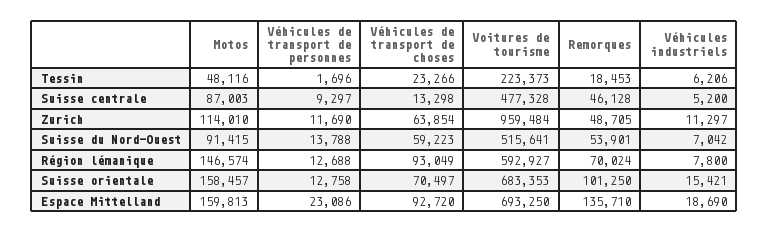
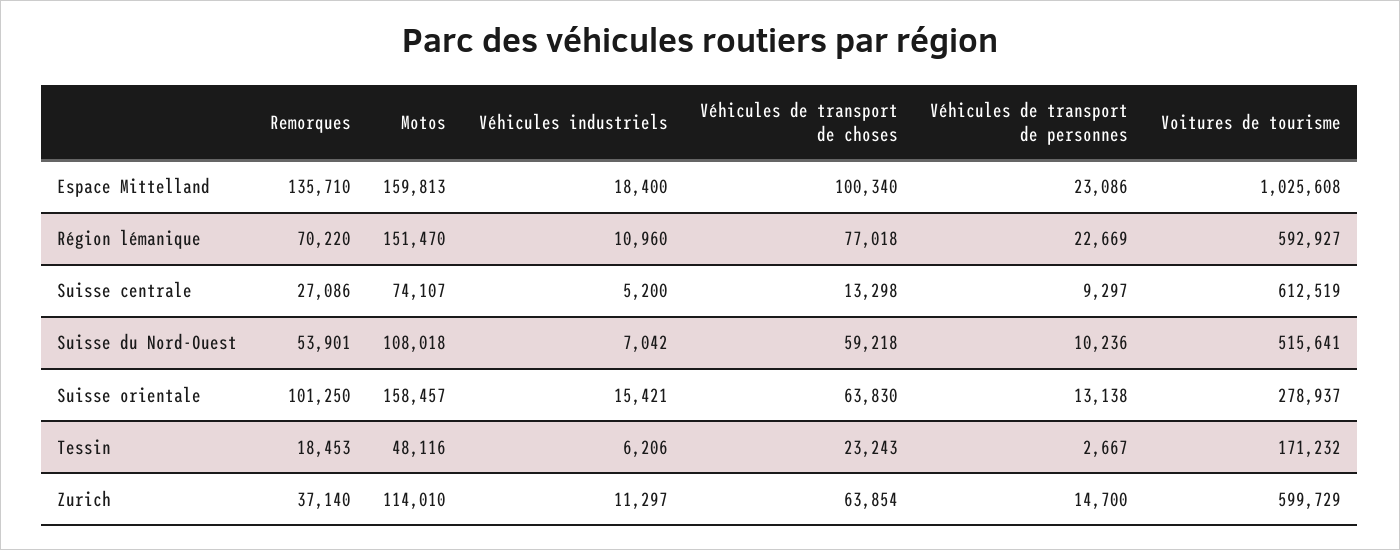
Véhicules de transport de personnes, Tessin: 1696 -> 2667
Véhicules de transport de choses, Tessin: 23266 -> 23243
Voitures de tourisme, Tessin: 223373 -> 171232
Motos, Suisse centrale: 87003 -> 74107
Voitures de tourisme, Suisse centrale: 477328 -> 612519
Remorques, Suisse centrale: 46128 -> 27086
Véhicules de transport de personnes, Zurich: 11690 -> 14700
Voitures de tourisme, Zurich: 959484 -> 599729
Remorques, Zurich: 48705 -> 37140
Motos, Suisse du Nord-Ouest: 91415 -> 108018
Véhicules de transport de personnes, Suisse du Nord-Ouest: 13788 -> 10236
Véhicules de transport de choses, Suisse du Nord-Ouest: 59223 -> 59218
Motos, Région lémanique: 146574 -> 151470
Véhicules de transport de personnes, Région lémanique: 12688 -> 22669
Véhicules de transport de choses, Région lémanique: 93049 -> 77018
Remorques, Région lémanique: 70024 -> 70220
Véhicules industriels, Région lémanique: 7800 -> 10960
Véhicules de transport de personnes, Suisse orientale: 12758 -> 13138
Véhicules de transport de choses, Suisse orientale: 70497 -> 63830
Voitures de tourisme, Suisse orientale: 683353 -> 278937
Véhicules de transport de choses, Espace Mittelland: 92720 -> 100340
Voitures de tourisme, Espace Mittelland: 693250 -> 1025608
Véhicules industriels, Espace Mittelland: 18690 -> 18400

